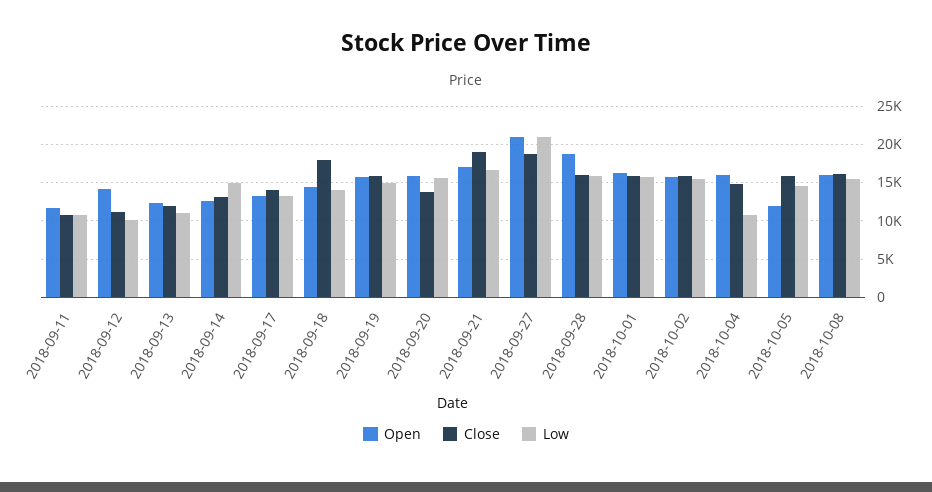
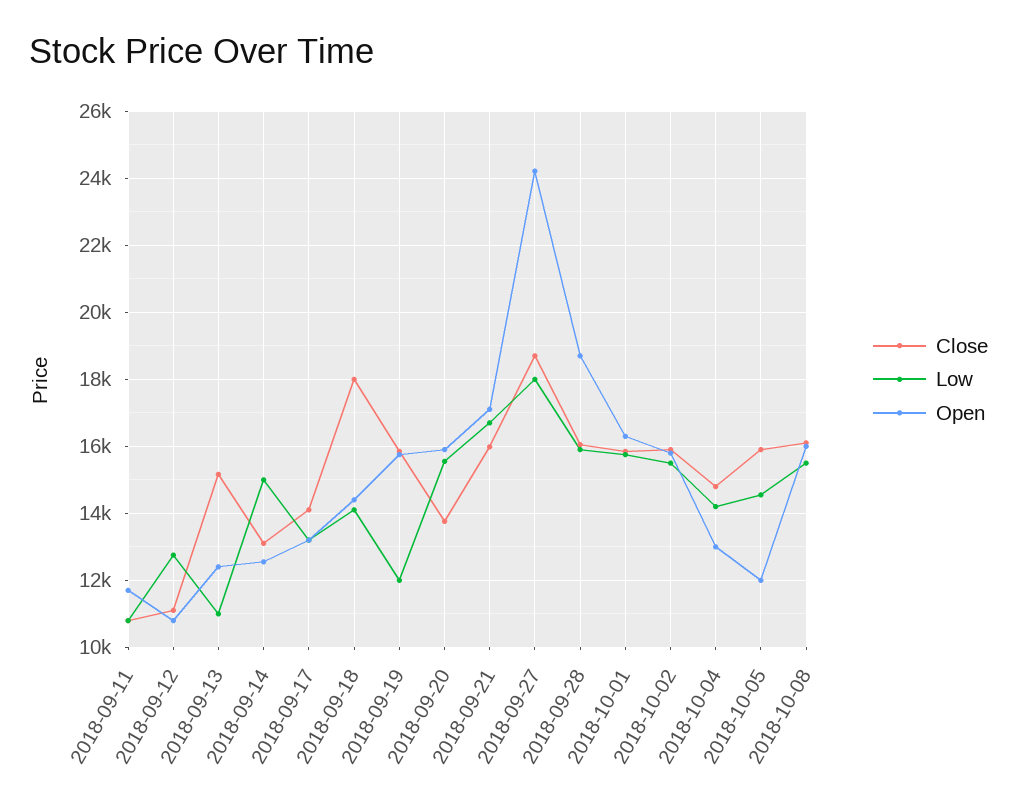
Open, 2018-09-12: 14000 -> 10800
Low, 2018-09-12: 10000 -> 12800
Close, 2018-09-13: 12000 -> 15200
Low, 2018-09-19: 15000 -> 12000
Close, 2018-09-21: 19000 -> 16000
Open, 2018-09-27: 21000 -> 24200
Low, 2018-09-27: 21000 -> 18000
Open, 2018-10-04: 16000 -> 13000
Low, 2018-10-04: 11000 -> 14200

